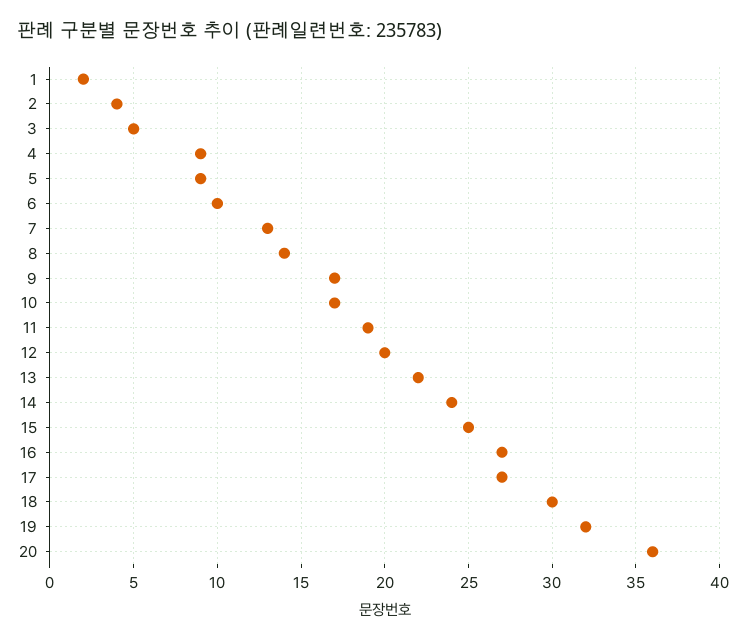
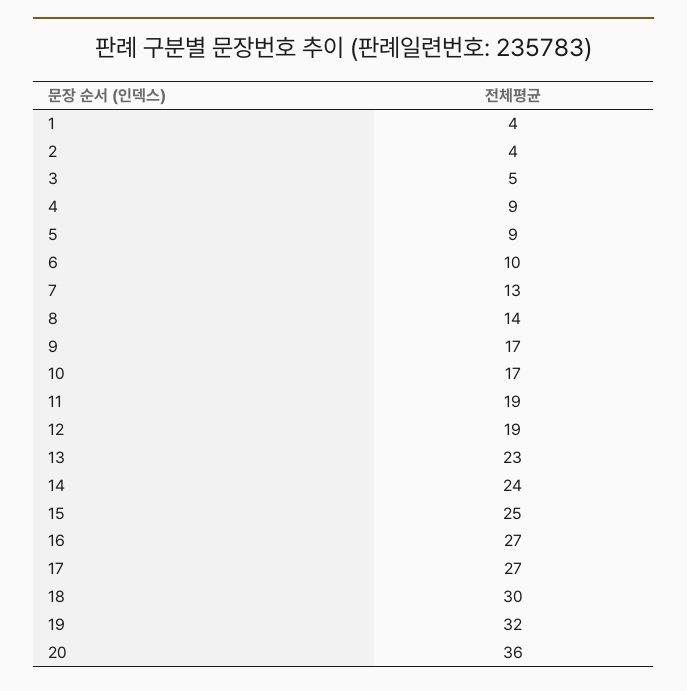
1: 2 -> 4
12: 20 -> 19
13: 22 -> 23

